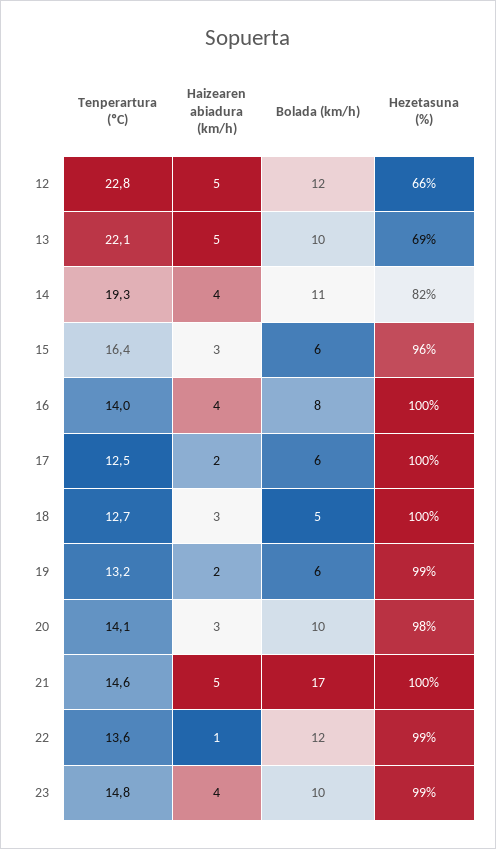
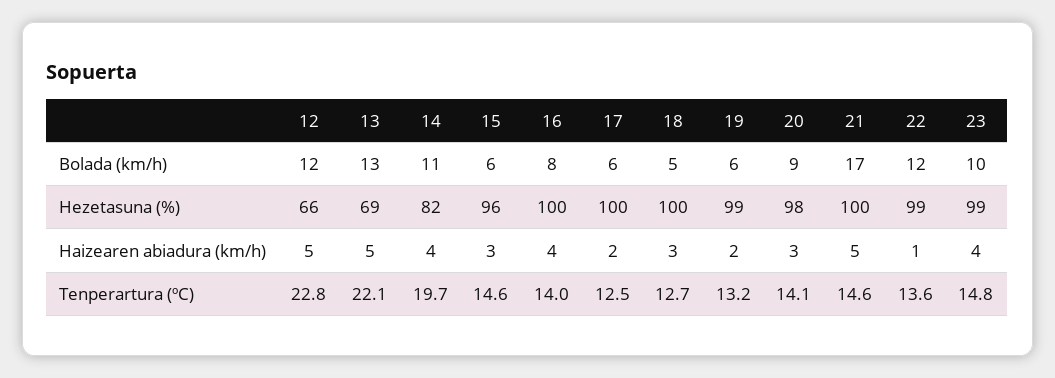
Bolada (km/h), 13: 10 -> 13
Tenperartura (ºC), 14: 19.3 -> 19.7
Tenperartura (ºC), 15: 16.4 -> 14.6
Bolada (km/h), 20: 10 -> 9

